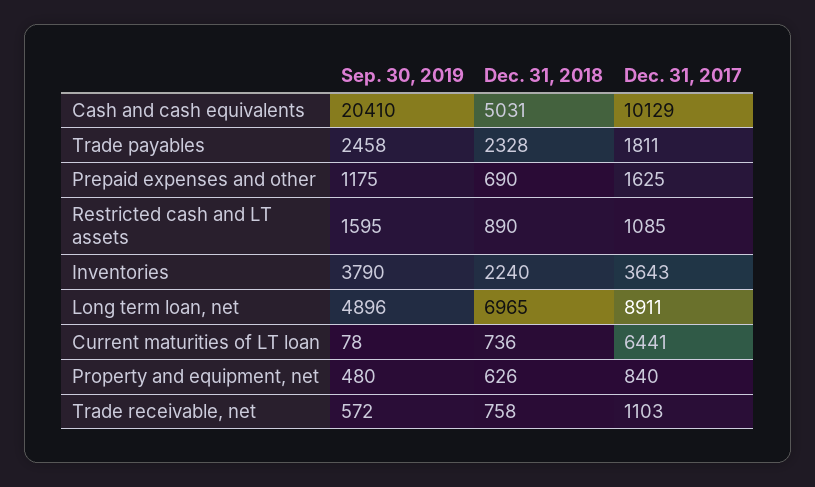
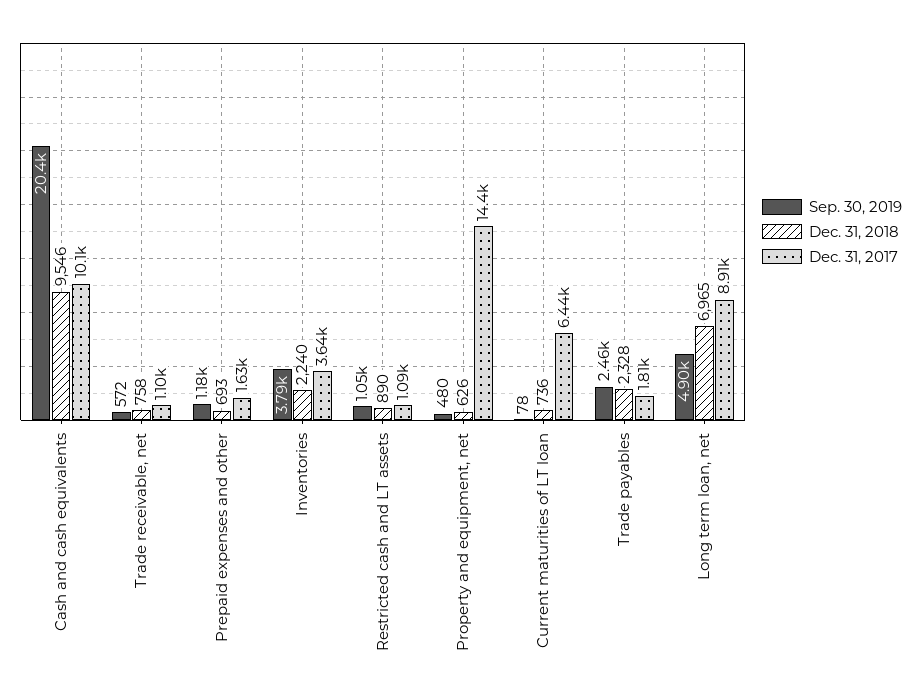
Dec. 31, 2018, Cash and cash equivalents: 5031 -> 9546
Dec. 31, 2018, Prepaid expenses and other: 690 -> 693
Sep. 30, 2019, Restricted cash and LT assets: 1595 -> 1050
Dec. 31, 2017, Property and equipment, net: 840 -> 14400

